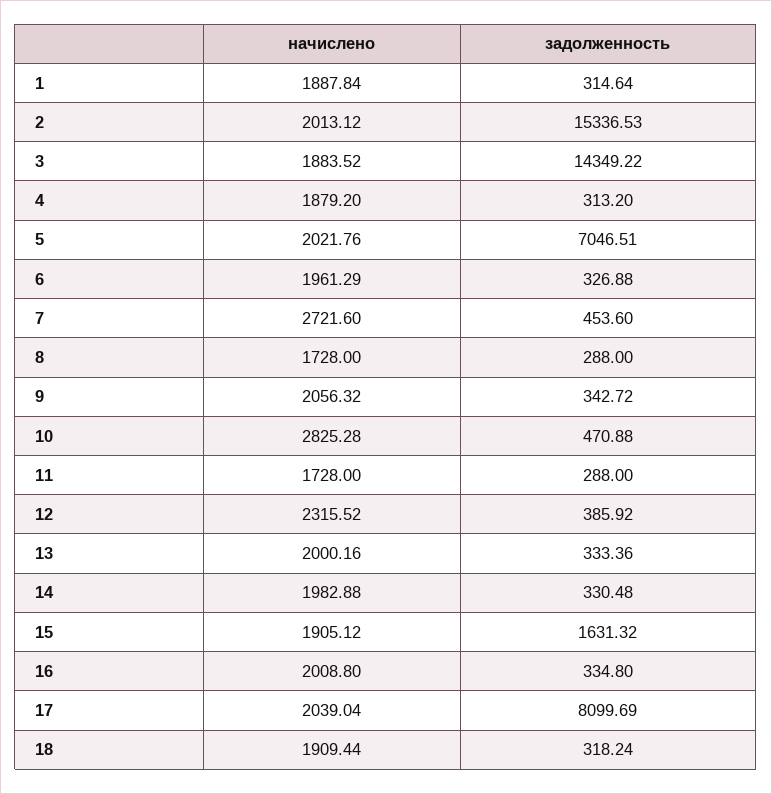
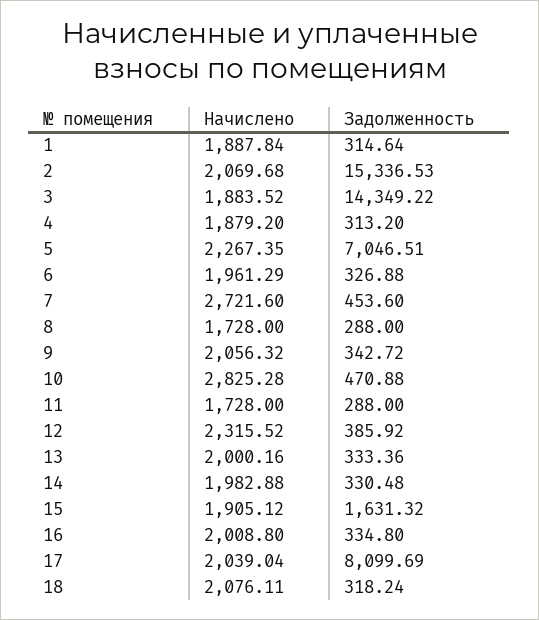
начислено, 2: 2013.12 -> 2069.68
начислено, 5: 2021.76 -> 2267.35
начислено, 18: 1909.44 -> 2076.11

